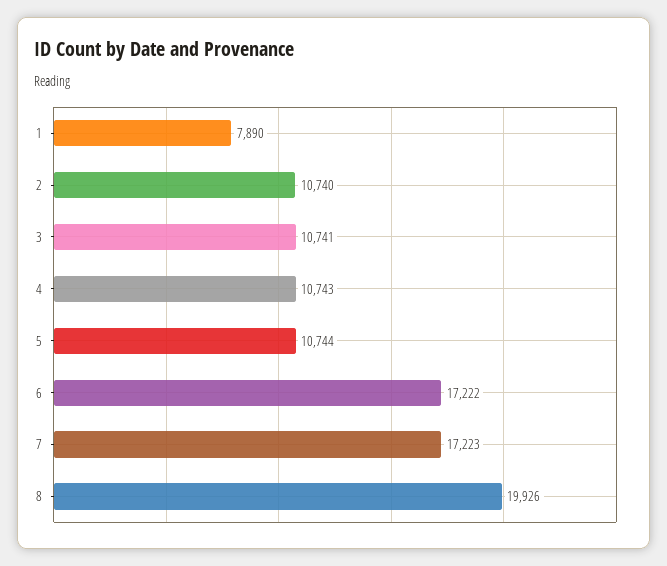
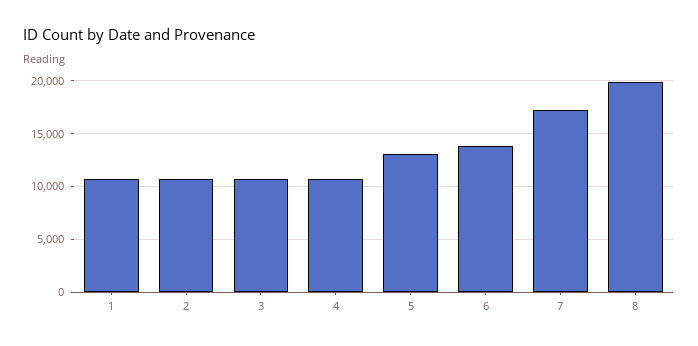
1: 7890 -> 11000
5: 10744 -> 13000
6: 17222 -> 14000

